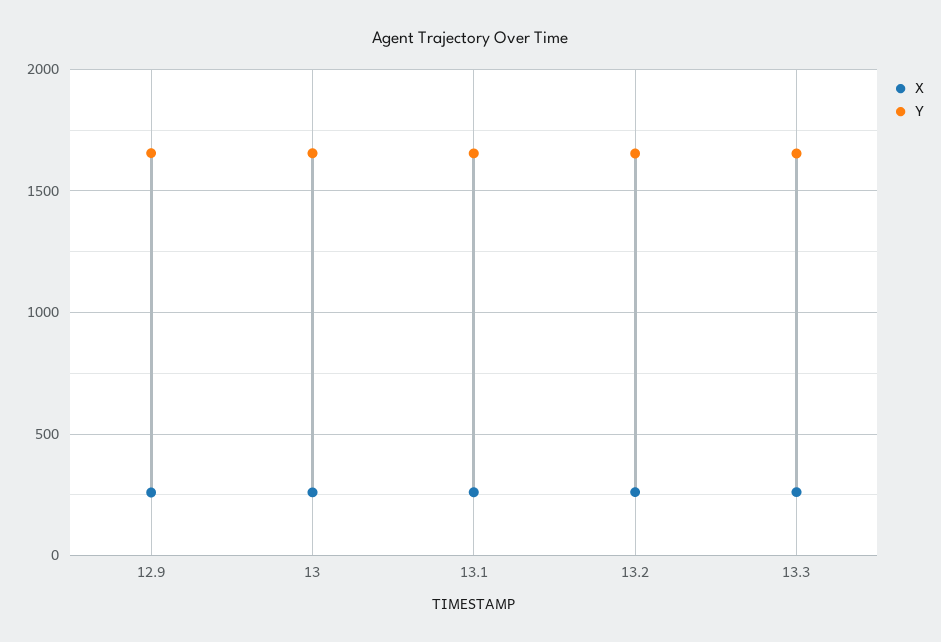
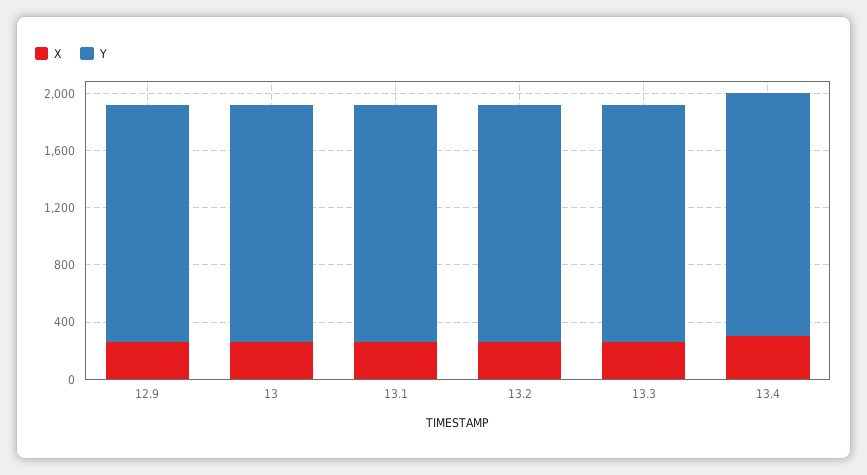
X, 13.4: none -> 300
Y, 13.4: none -> 1700

